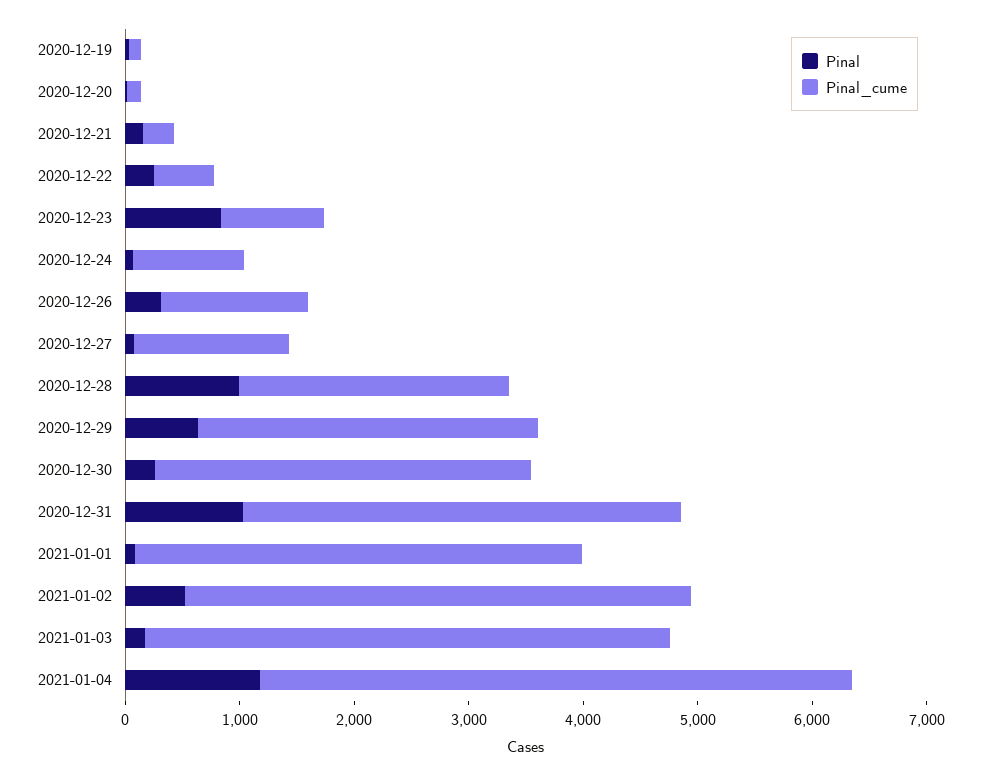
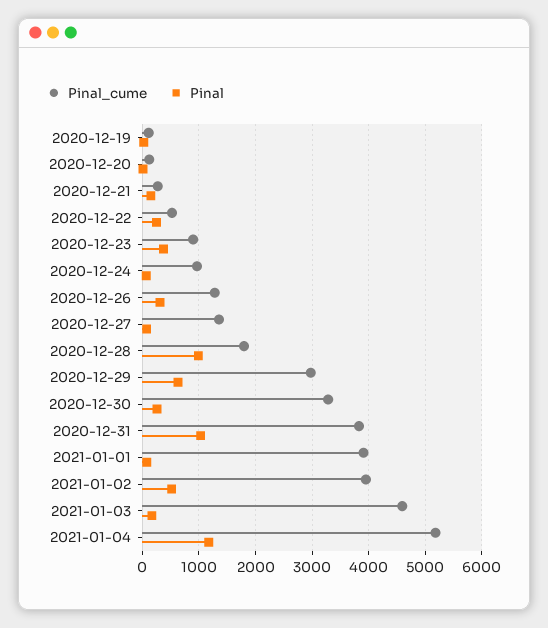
Pinal, 2020-12-23: 800 -> 400
Pinal_cume, 2020-12-28: 2400 -> 1800
Pinal_cume, 2021-01-02: 4400 -> 4000

